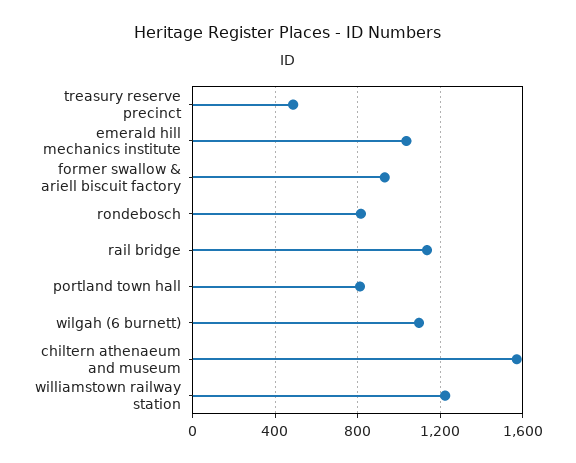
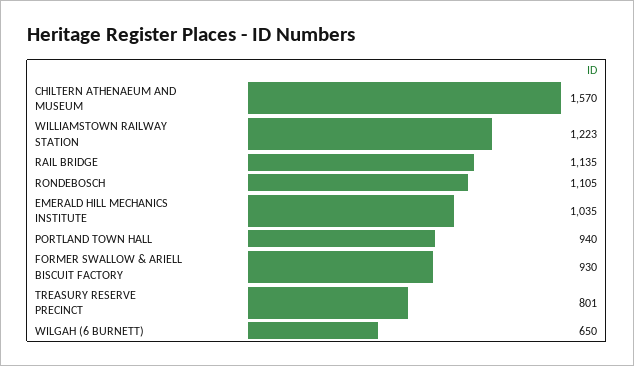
treasury reserve precinct: 500 -> 801
rondebosch: 800 -> 1105
portland town hall: 800 -> 940
wilgah (6 burnett): 1100 -> 650

